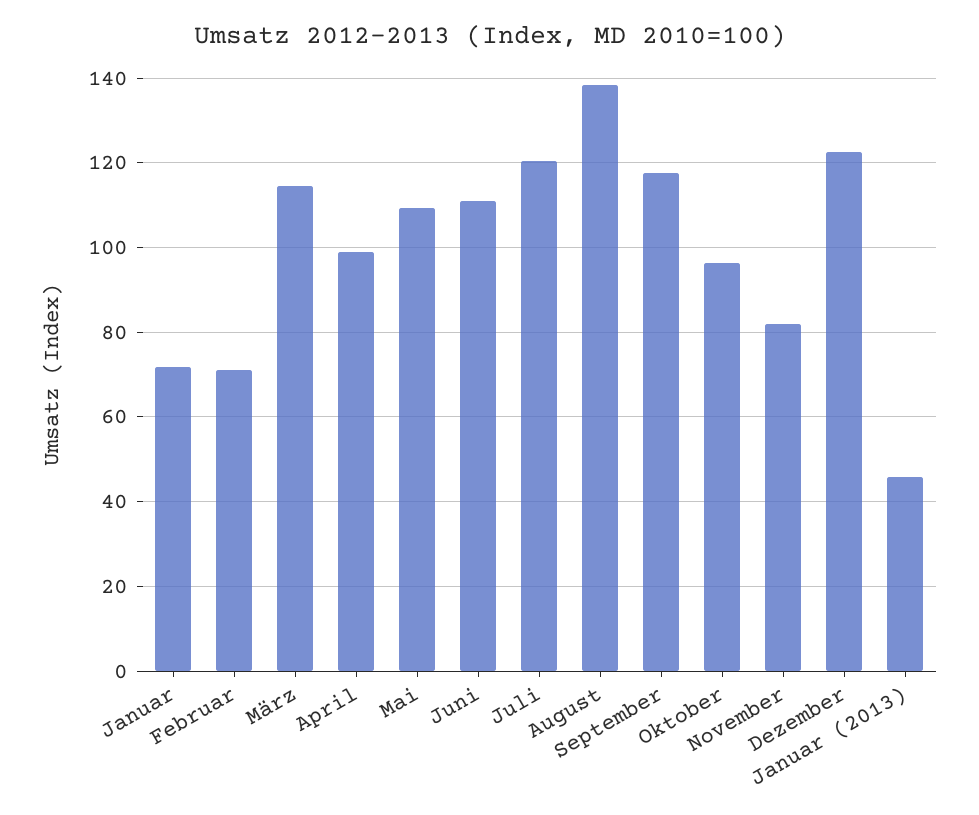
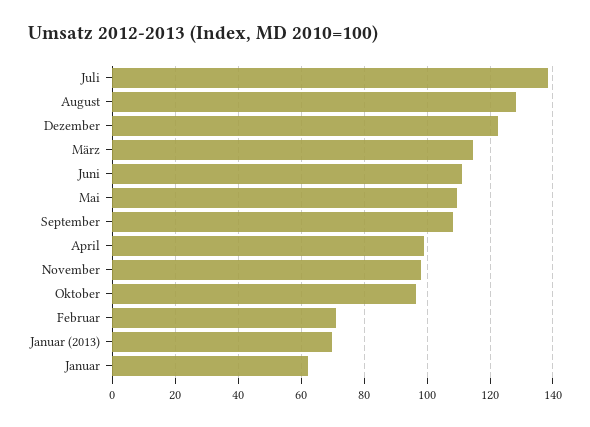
Januar: 72 -> 62
Juli: 120 -> 138
August: 138 -> 128
September: 118 -> 108
November: 82 -> 98
Januar (2013): 46 -> 70

